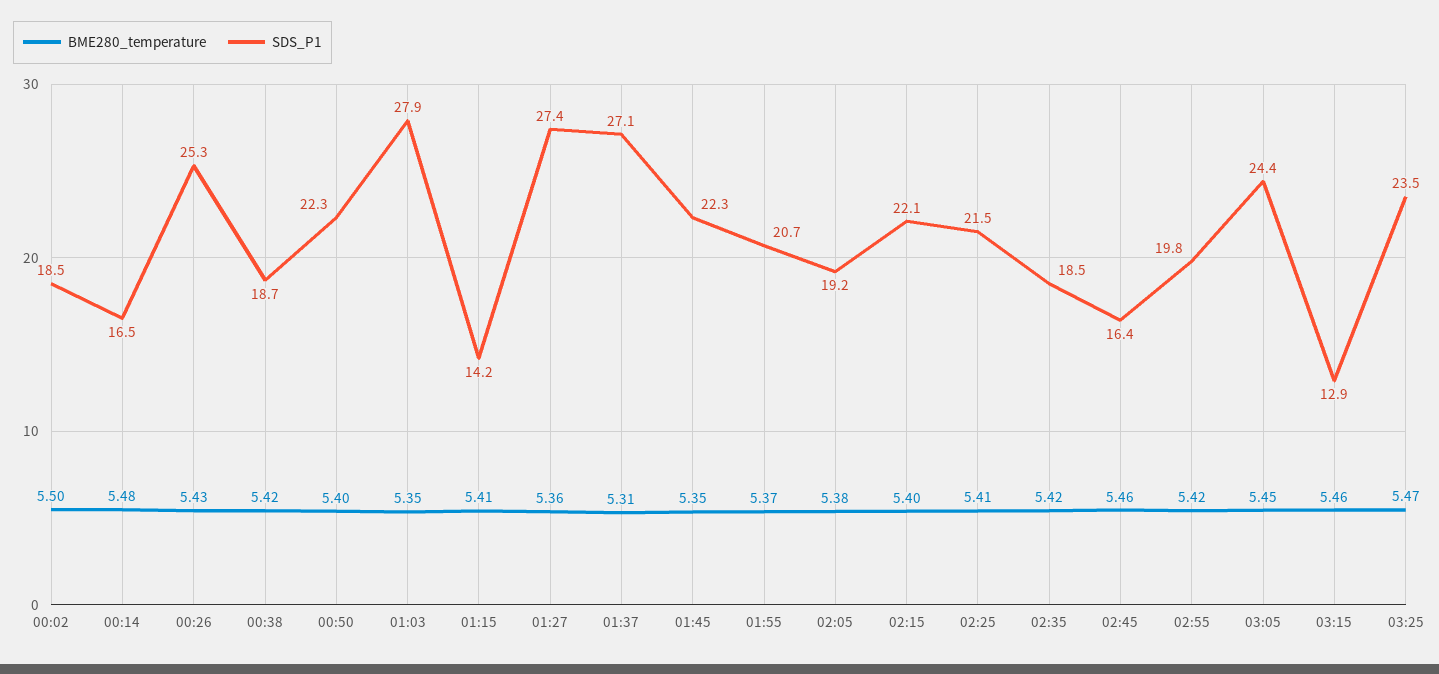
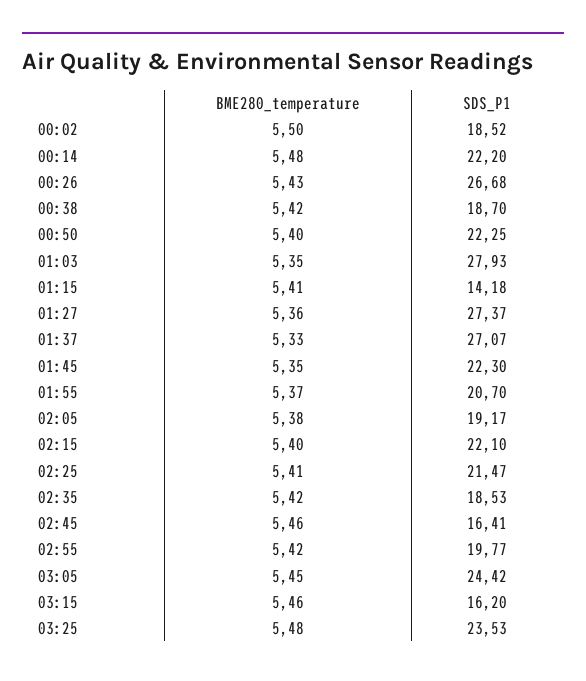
SDS_P1, 00:14: 16.5 -> 22.2
SDS_P1, 00:26: 25.3 -> 26.68
BME280_temperature, 01:37: 5.31 -> 5.33
SDS_P1, 03:15: 12.9 -> 16.2
BME280_temperature, 03:25: 5.47 -> 5.48

